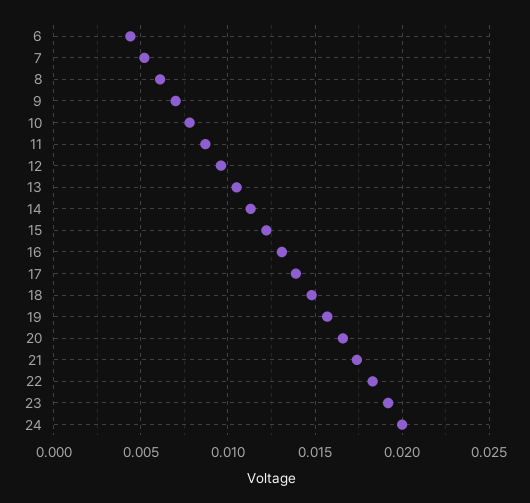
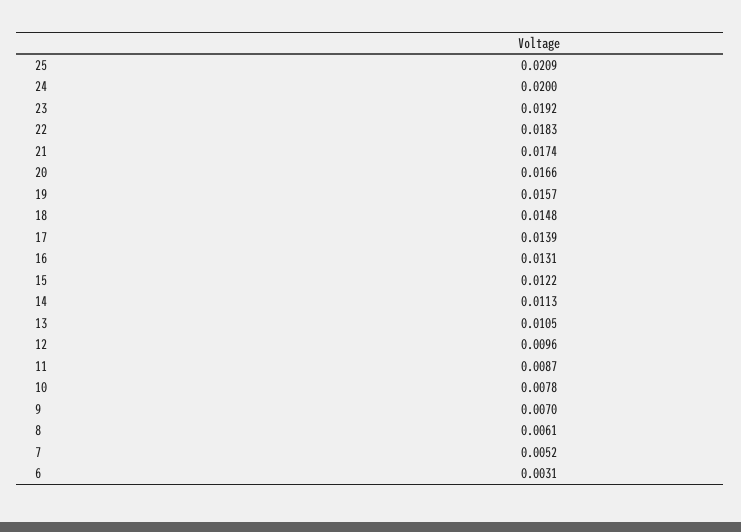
6: 0.0045 -> 0.0031
25: none -> 0.0209

